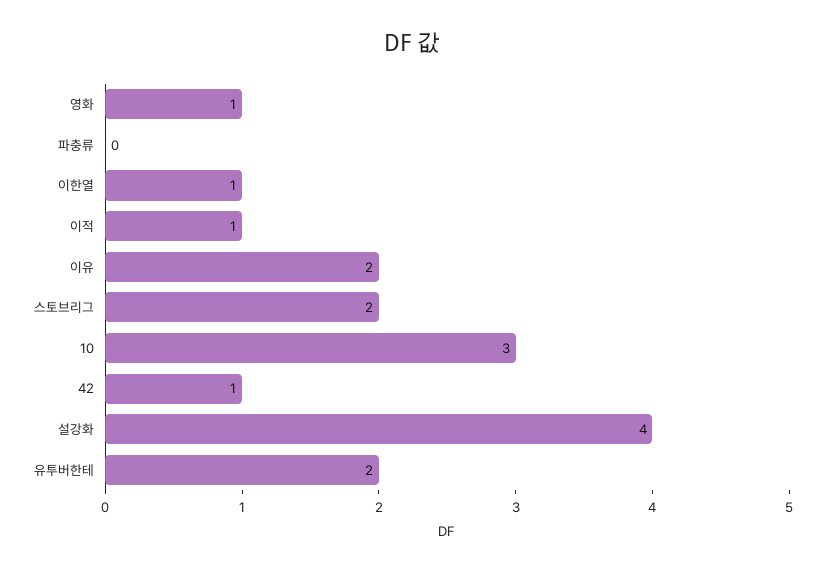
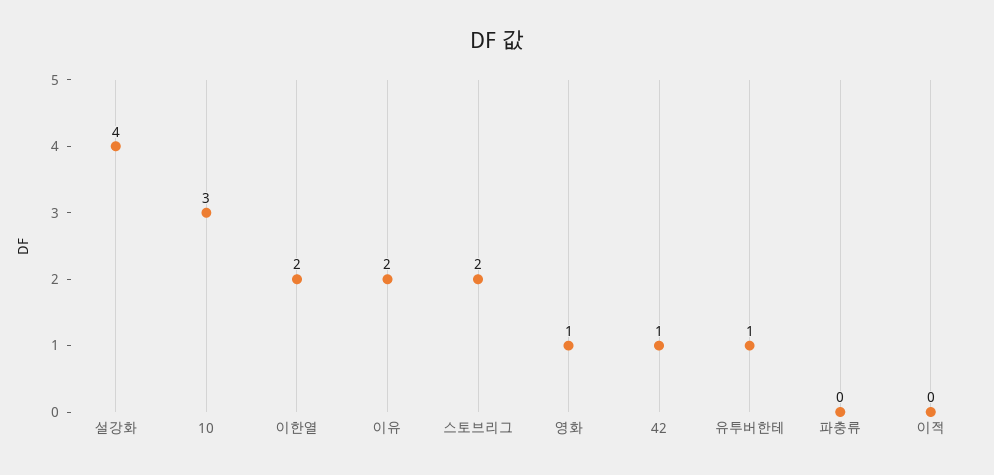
이한열: 1 -> 2
이적: 1 -> 0
유투버한테: 2 -> 1

